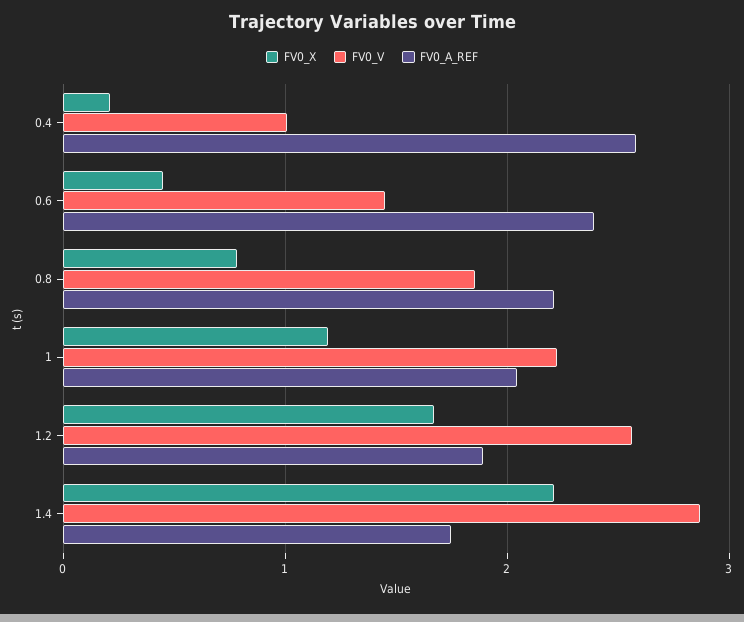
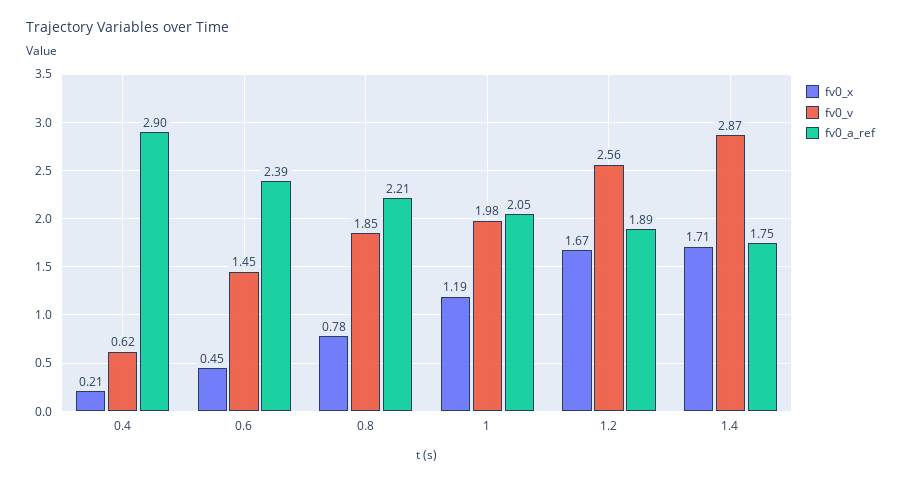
FV0_V, 0.4: 1 -> 0.62
FV0_A_REF, 0.4: 2.6 -> 2.9
FV0_V, 1: 2.2 -> 1.98
FV0_X, 1.4: 2.2 -> 1.71

